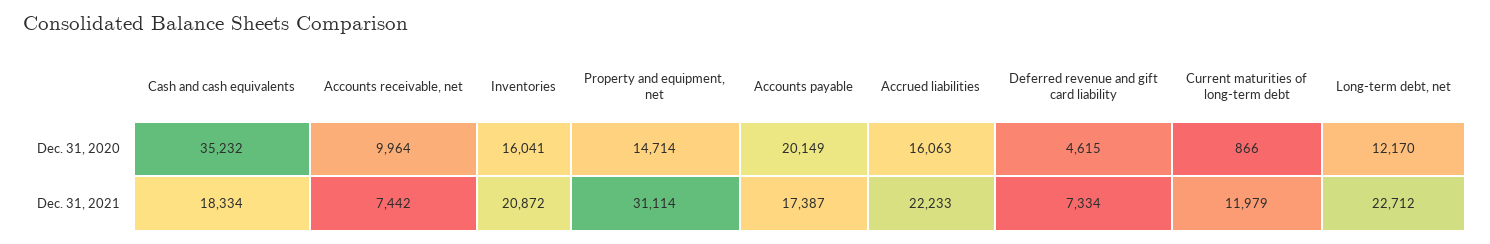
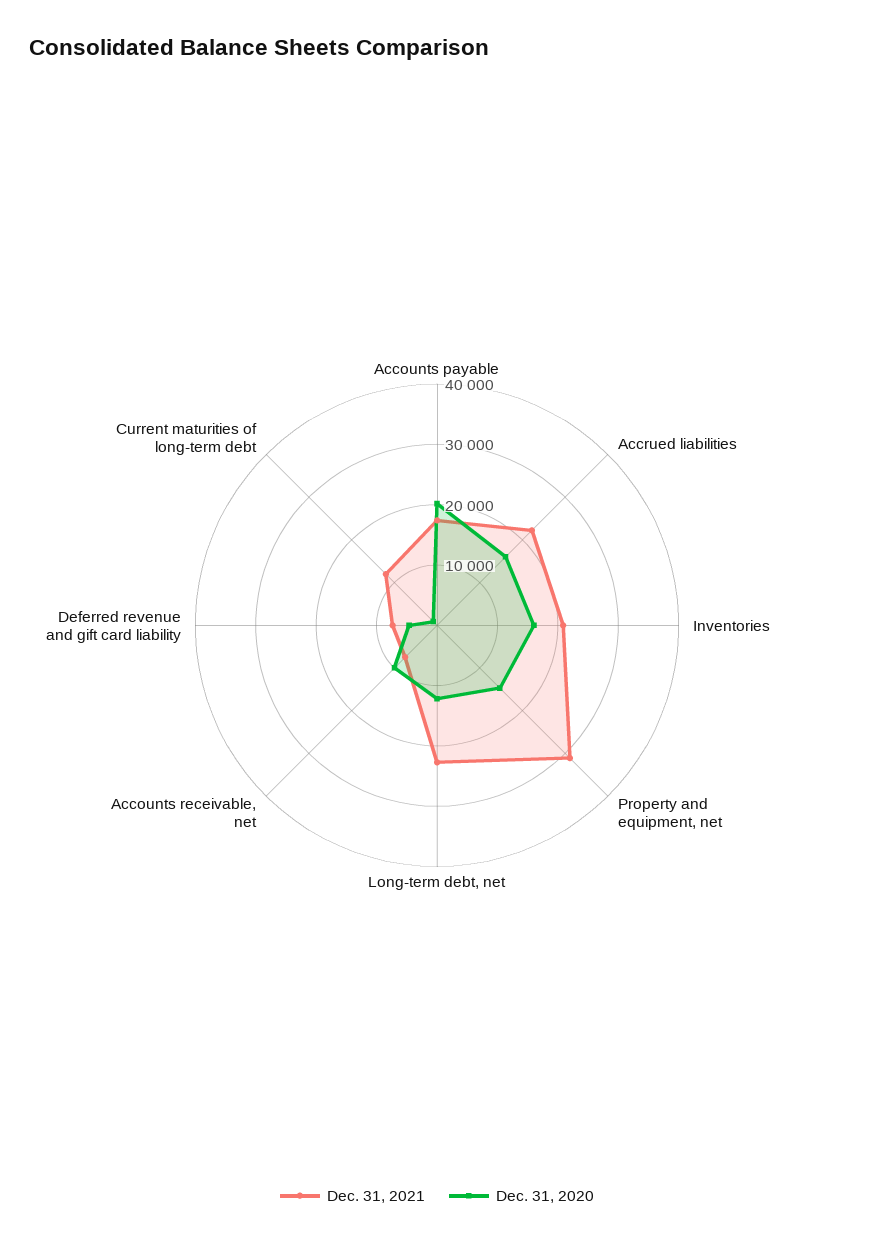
Dec. 31, 2020, Cash and cash equivalents: 35232 -> none
Dec. 31, 2021, Cash and cash equivalents: 18334 -> none

